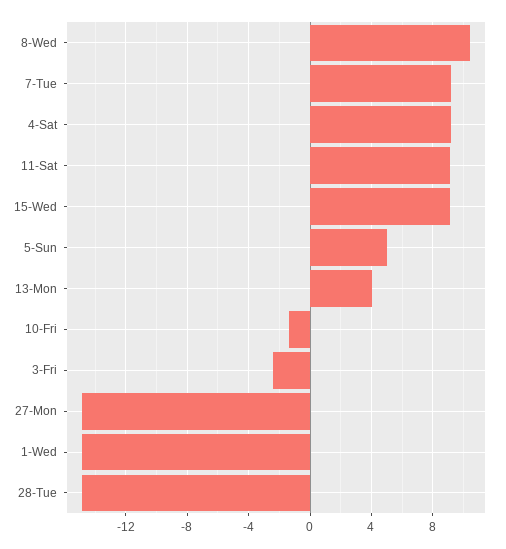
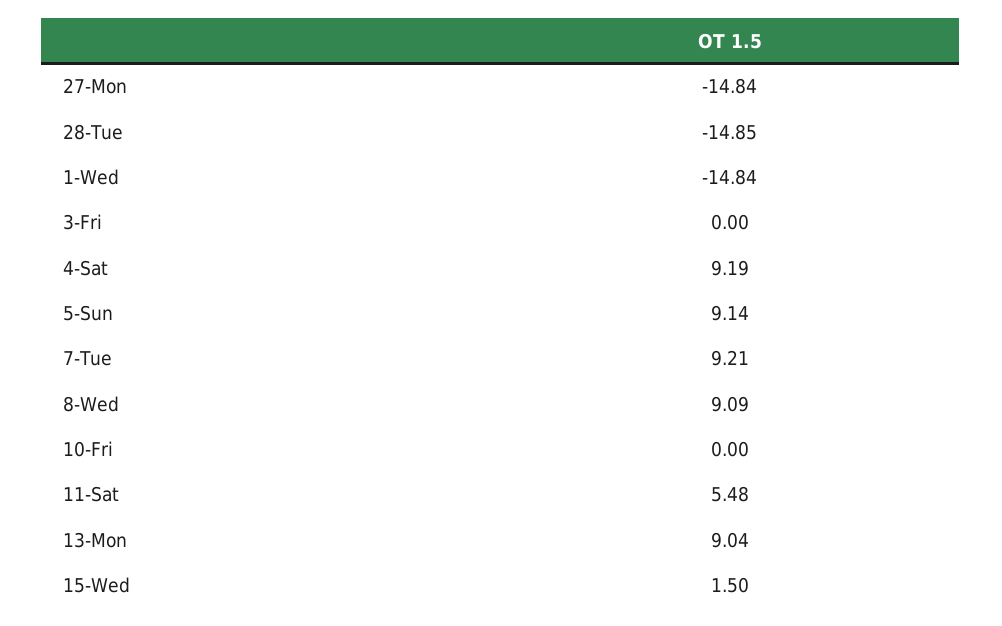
8-Wed: 10.5 -> 9.09
11-Sat: 9 -> 5.48
15-Wed: 9 -> 1.5
5-Sun: 5 -> 9.14
13-Mon: 4 -> 9.04
10-Fri: -1.5 -> 0
3-Fri: -2.5 -> 0

